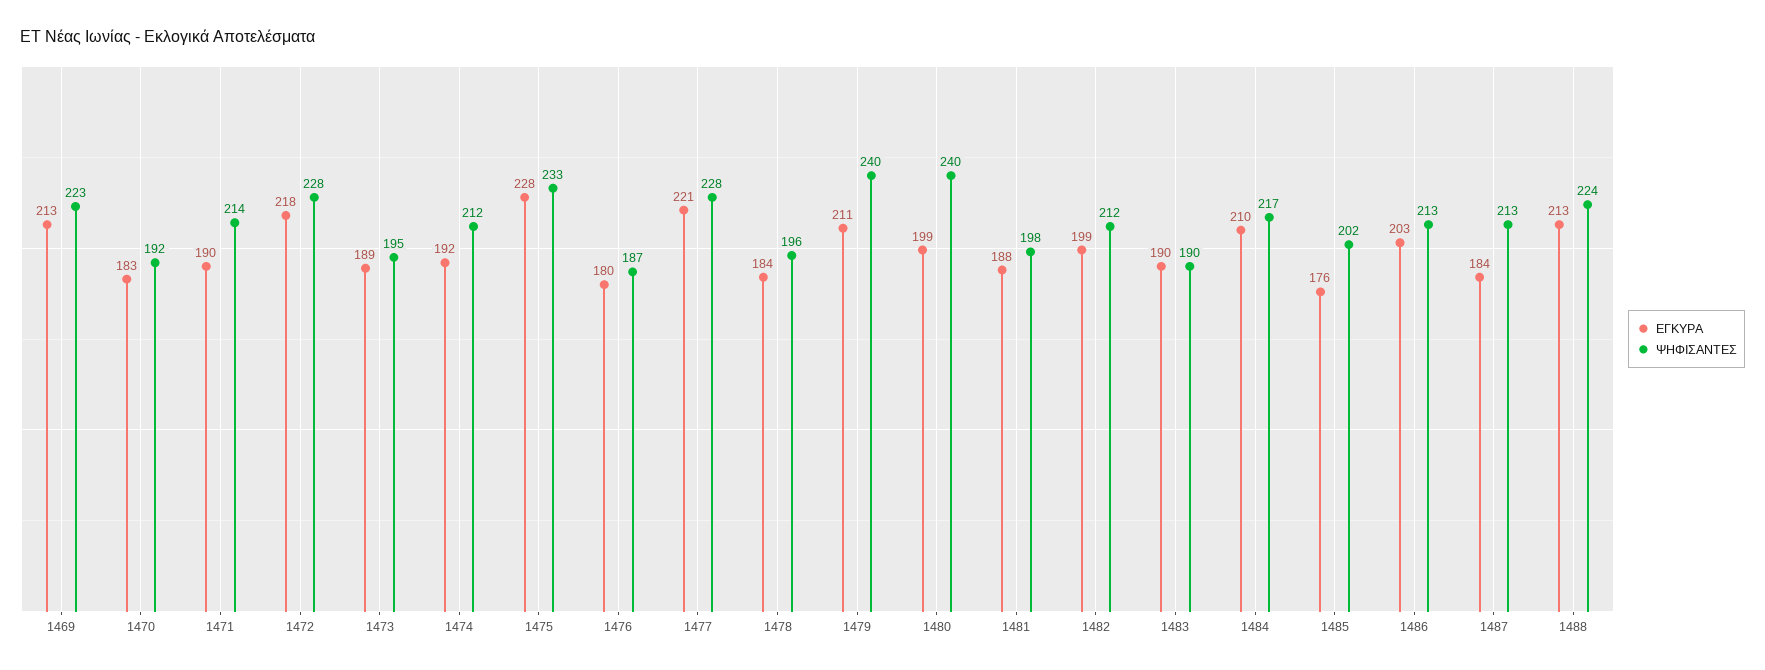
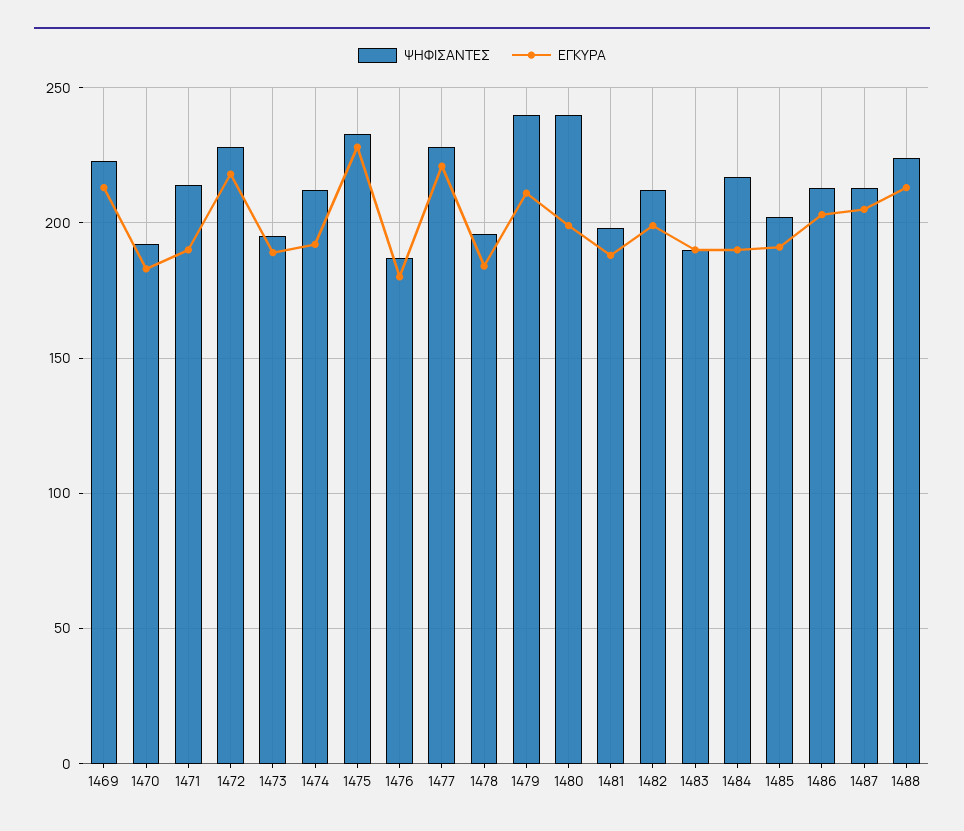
ΕΓΚΥΡΑ, 1484: 210 -> 190
ΕΓΚΥΡΑ, 1485: 176 -> 190
ΕΓΚΥΡΑ, 1487: 184 -> 205

